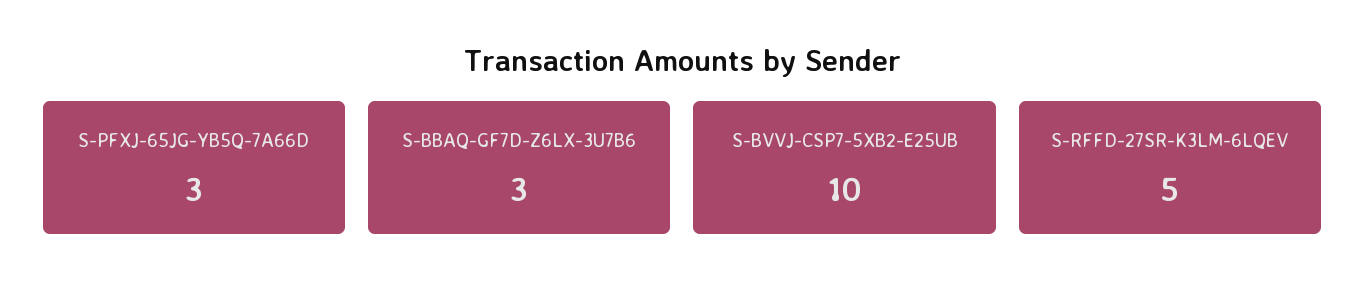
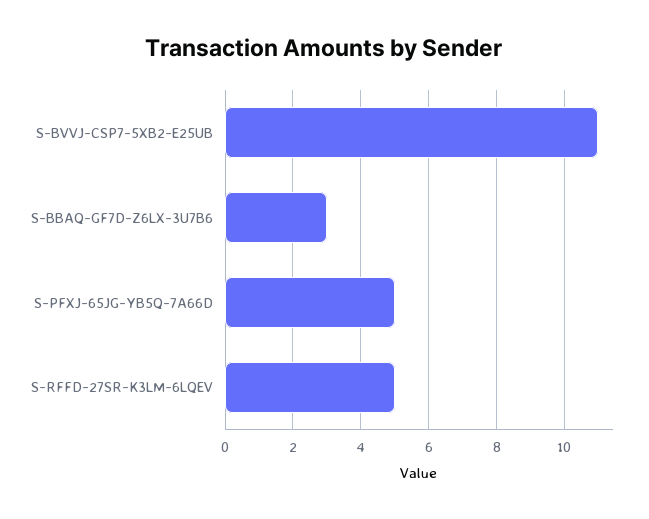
S-PFXJ-65JG-YB5Q-7A66D: 3 -> 5
S-BVVJ-CSP7-5XB2-E25UB: 10 -> 11

